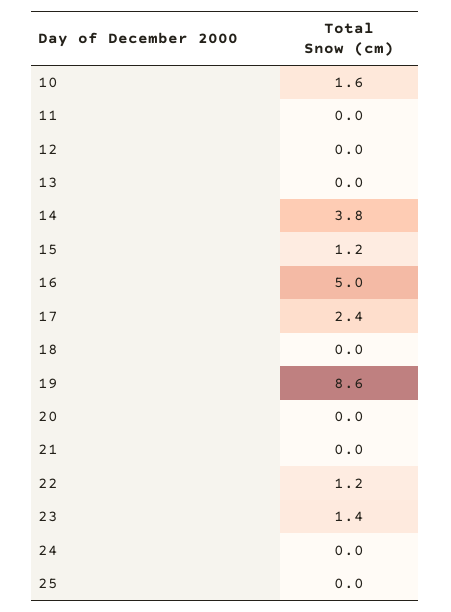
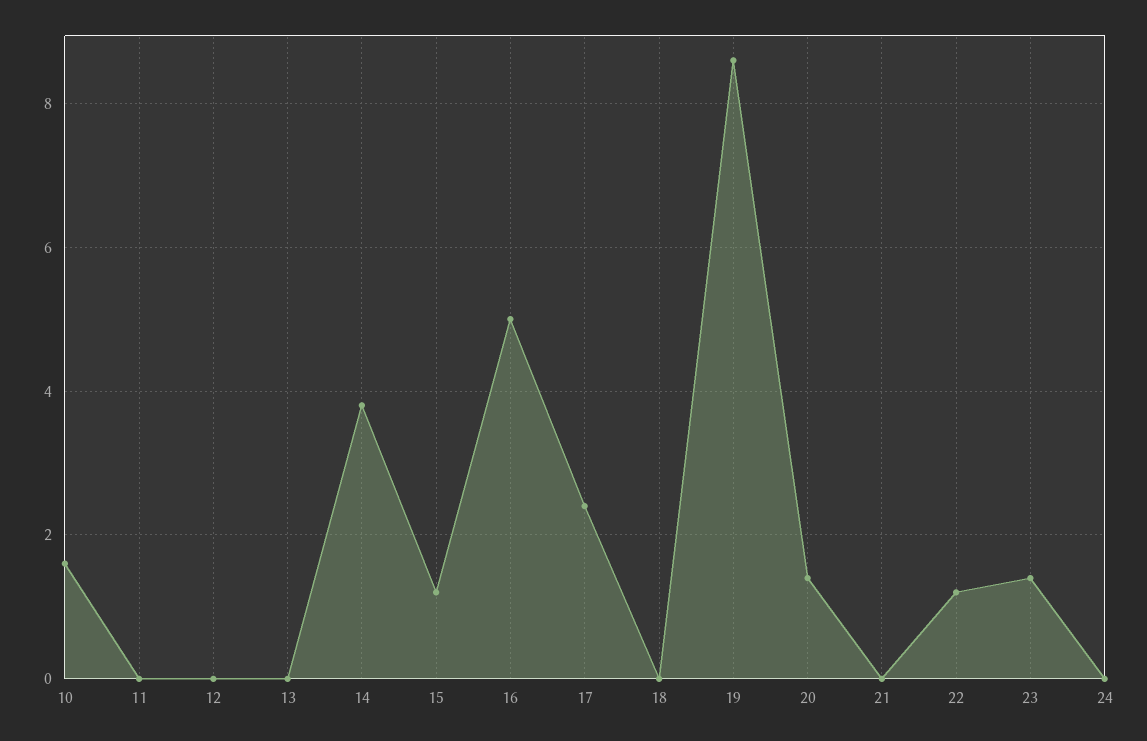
20: 0 -> 1.5
25: 0 -> none

